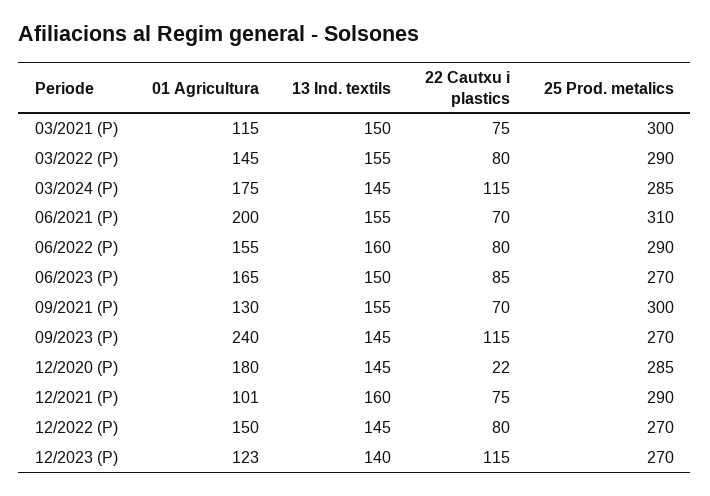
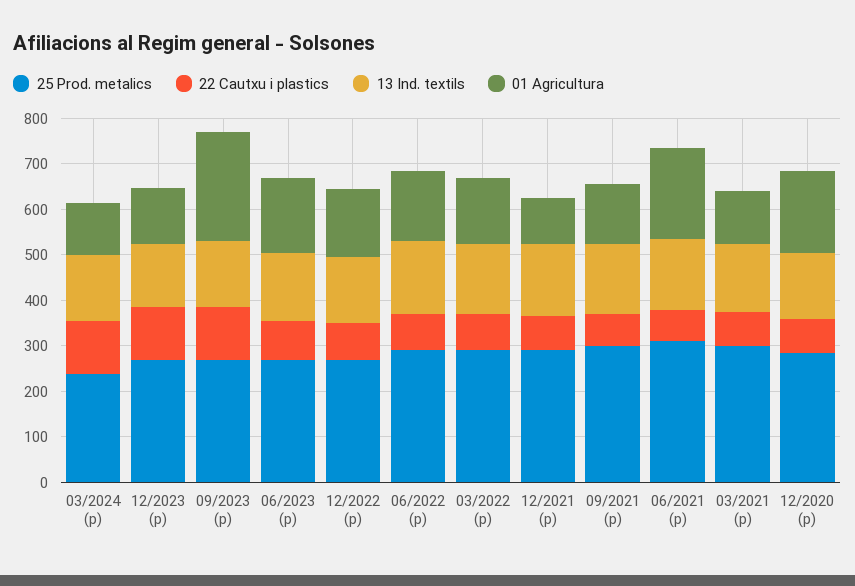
01 Agricultura, 03/2024 (P): 175 -> 120
25 Prod. metalics, 03/2024 (P): 285 -> 240
22 Cautxu i plastics, 12/2020 (P): 22 -> 80

